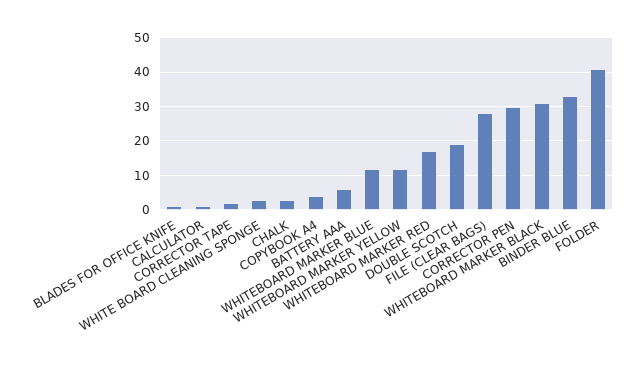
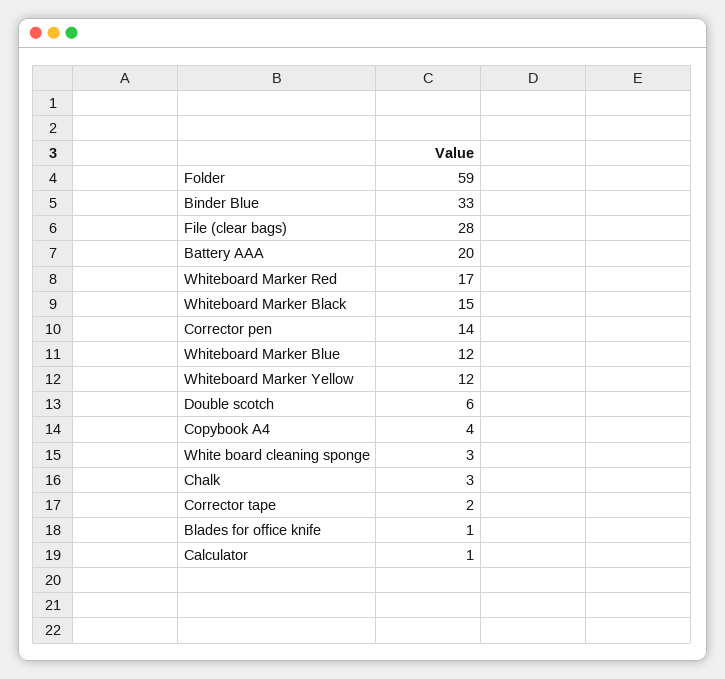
BATTERY AAA: 5 -> 20
DOUBLE SCOTCH: 20 -> 6
CORRECTOR PEN: 30 -> 14
WHITEBOARD MARKER BLACK: 30 -> 15
FOLDER: 40 -> 59

